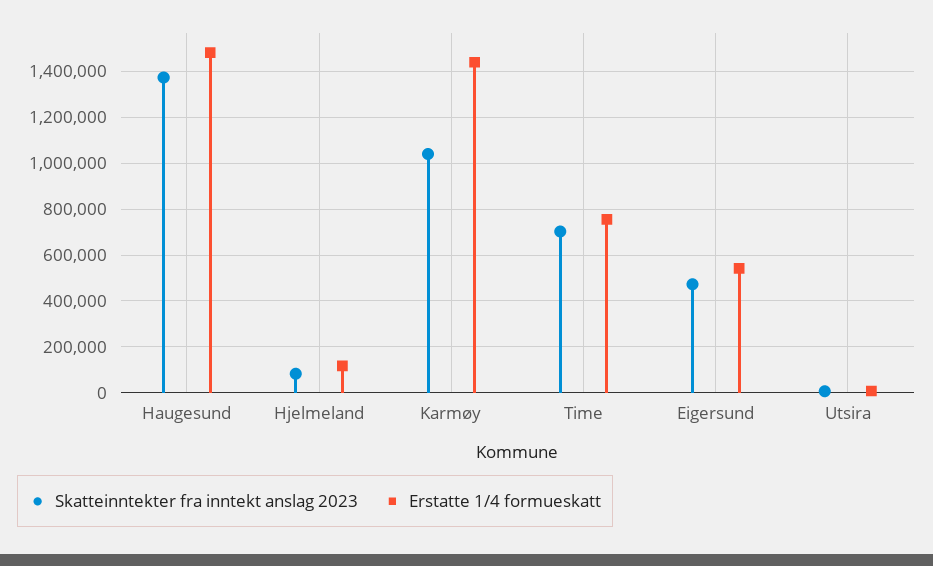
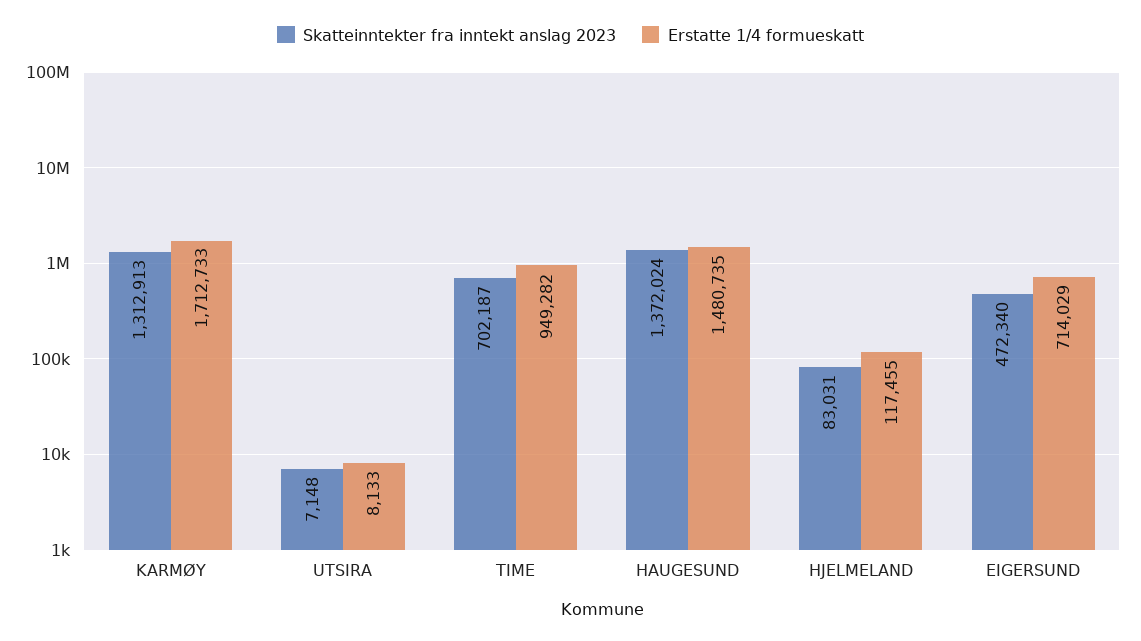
Skatteinntekter fra inntekt anslag 2023, Karmøy: 1050000 -> 1312913
Erstatte 1/4 formueskatt, Karmøy: 1450000 -> 1712733
Erstatte 1/4 formueskatt, Time: 750000 -> 949282
Erstatte 1/4 formueskatt, Eigersund: 550000 -> 714029

